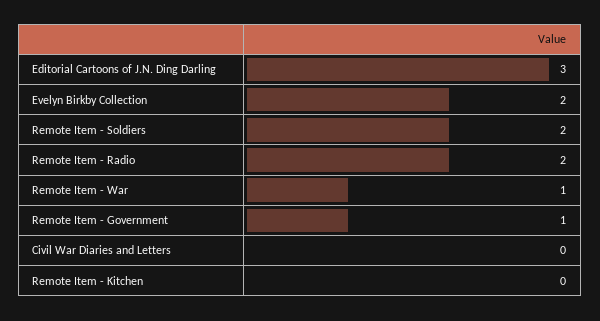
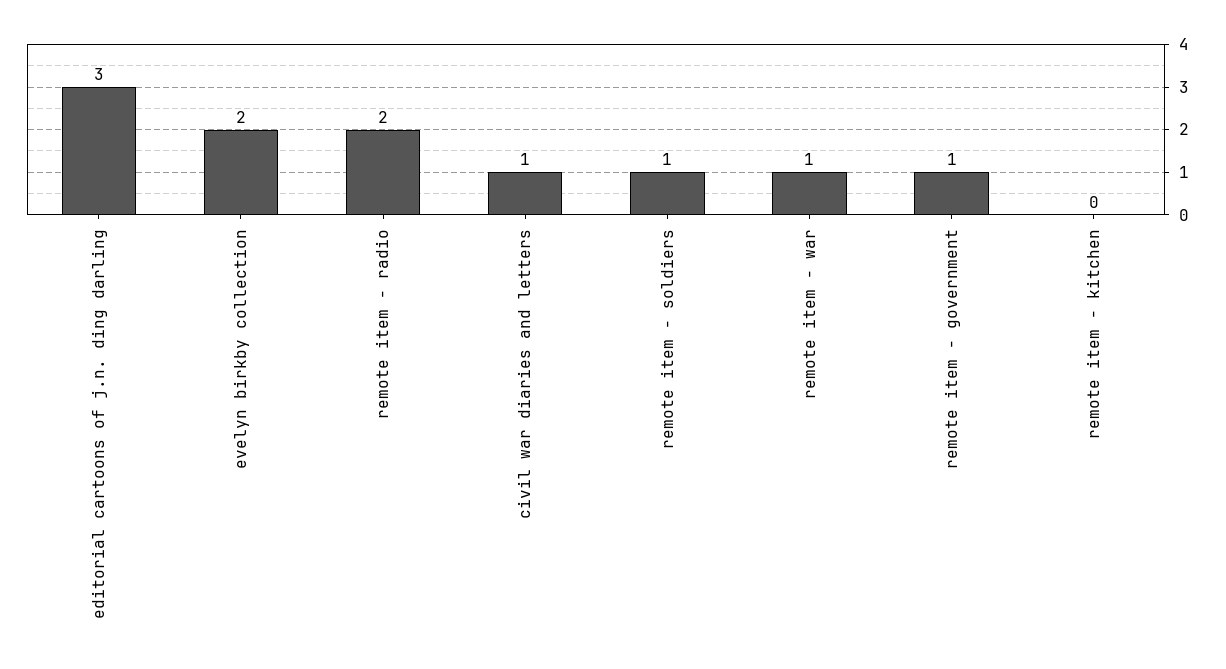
Remote Item - Soldiers: 2 -> 1
Civil War Diaries and Letters: 0 -> 1

